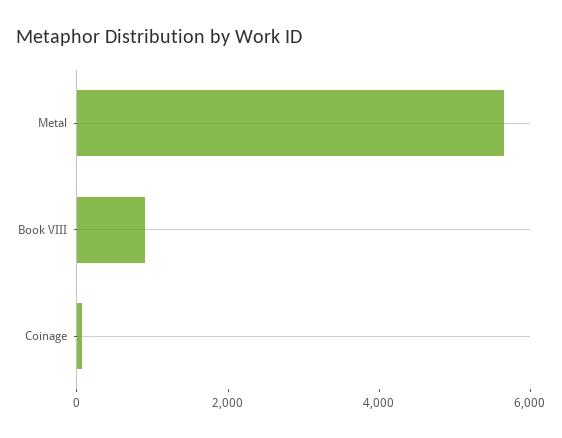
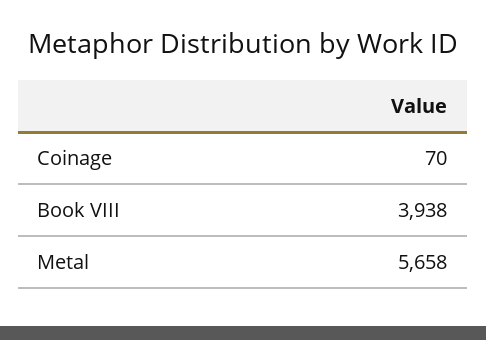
Book VIII: 1000 -> 3938

